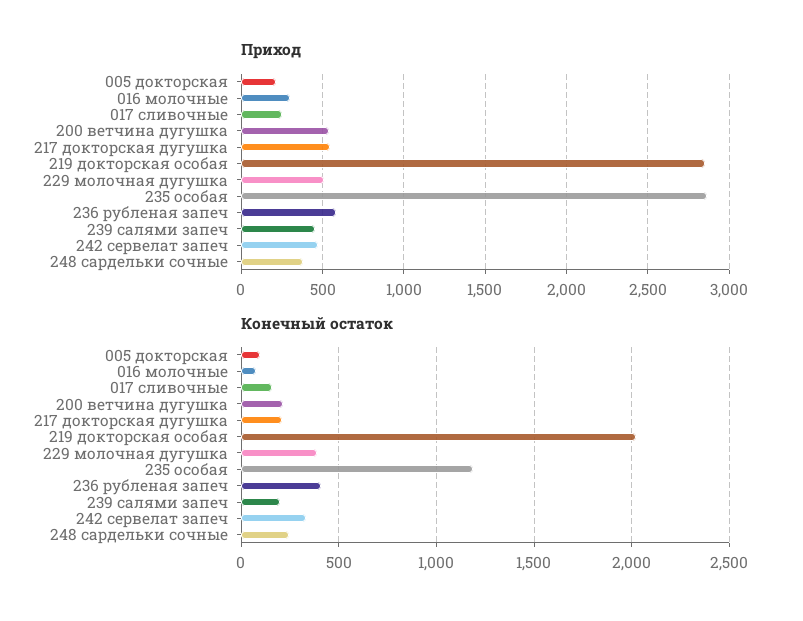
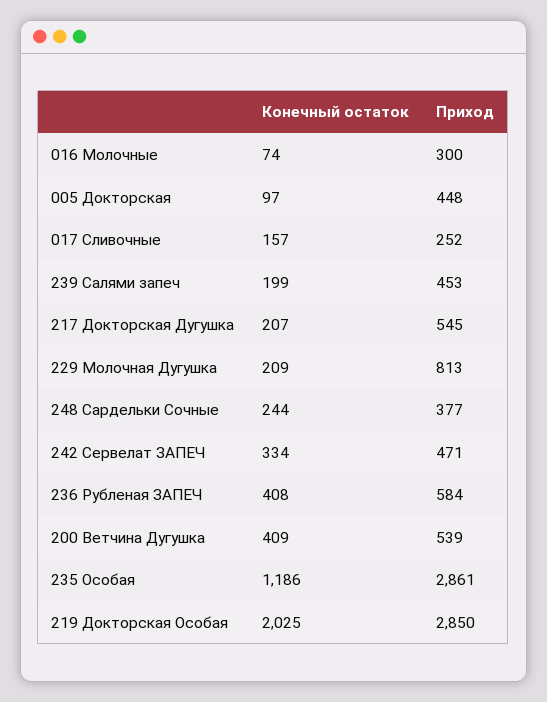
Приход, 005 докторская: 200 -> 448
Приход, 229 молочная дугушка: 500 -> 813
Конечный остаток, 200 ветчина дугушка: 200 -> 409
Конечный остаток, 229 молочная дугушка: 400 -> 209

